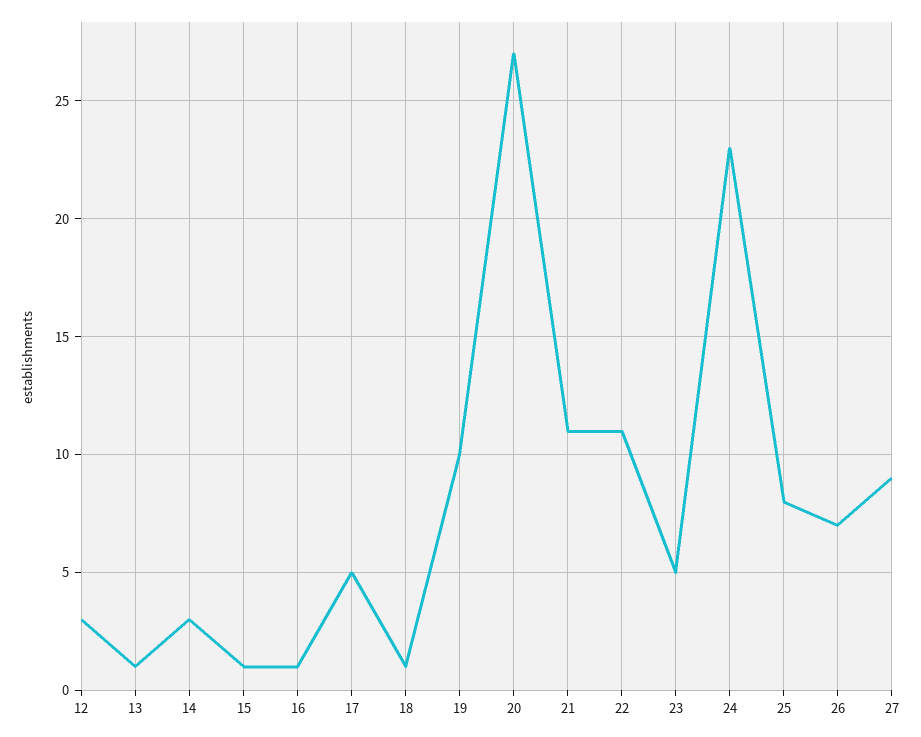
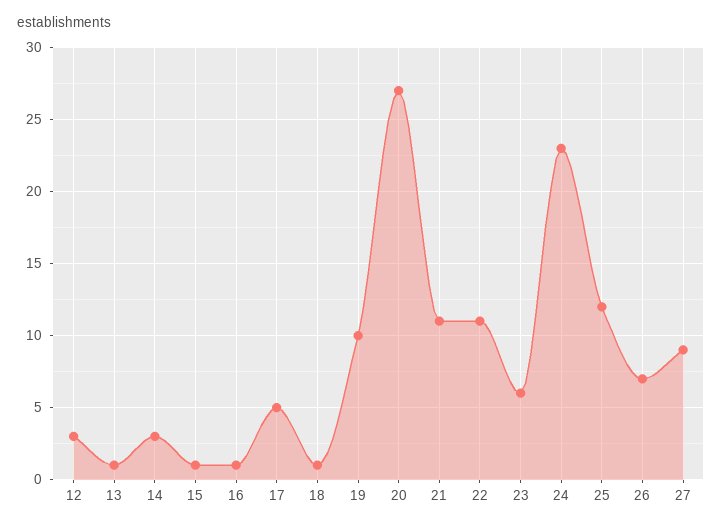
23: 5 -> 6
25: 8 -> 12

